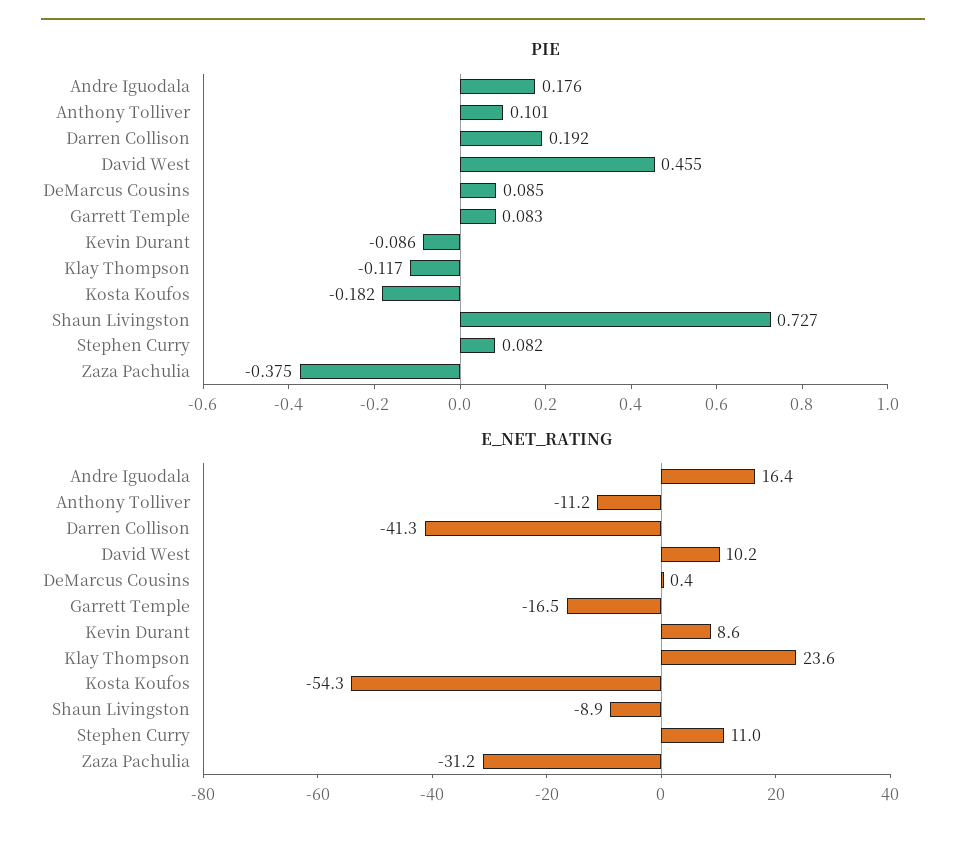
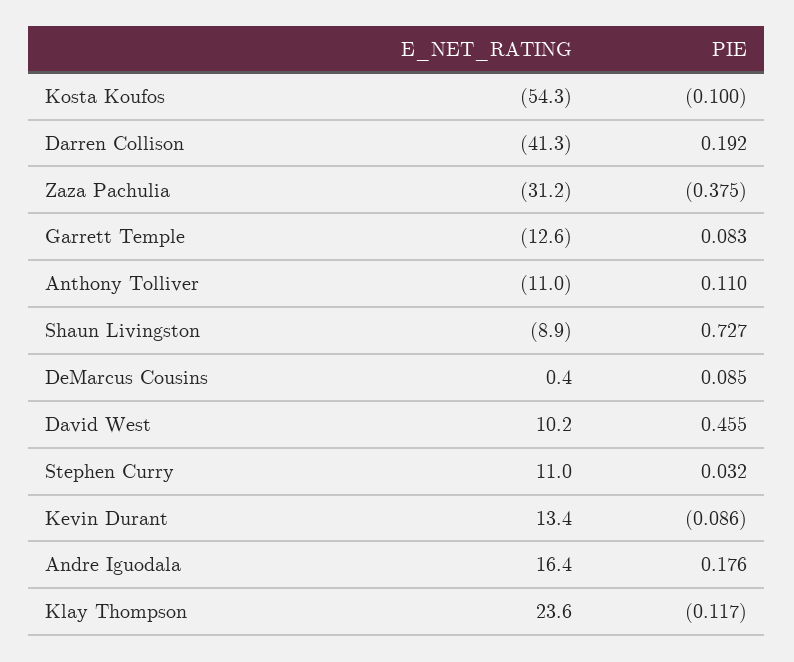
PIE, Anthony Tolliver: 0.101 -> 0.11
PIE, Kosta Koufos: -0.182 -> -0.1
PIE, Stephen Curry: 0.082 -> 0.032
E_NET_RATING, Anthony Tolliver: -11.2 -> -11
E_NET_RATING, Garrett Temple: -16.5 -> -12.6
E_NET_RATING, Kevin Durant: 8.6 -> 13.4

